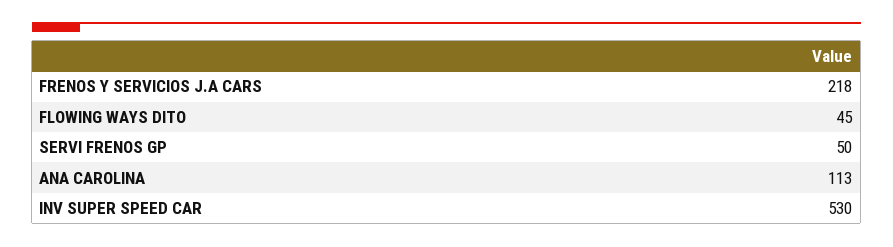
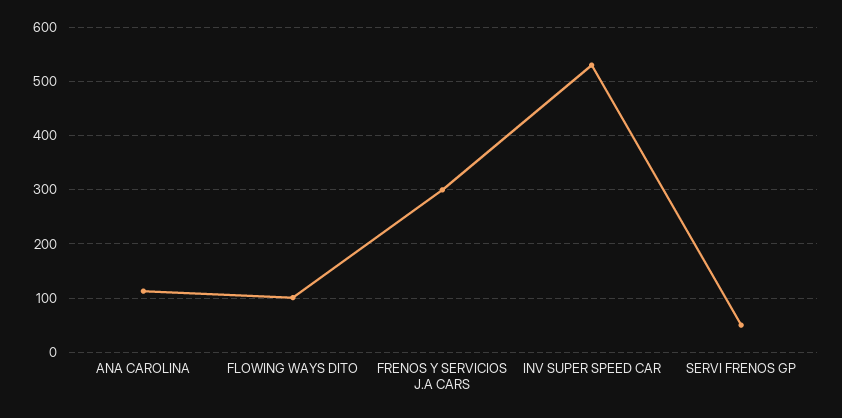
FRENOS Y SERVICIOS J.A CARS: 218 -> 300
FLOWING WAYS DITO: 45 -> 100

